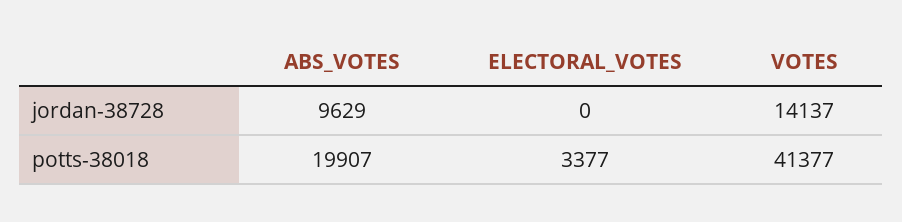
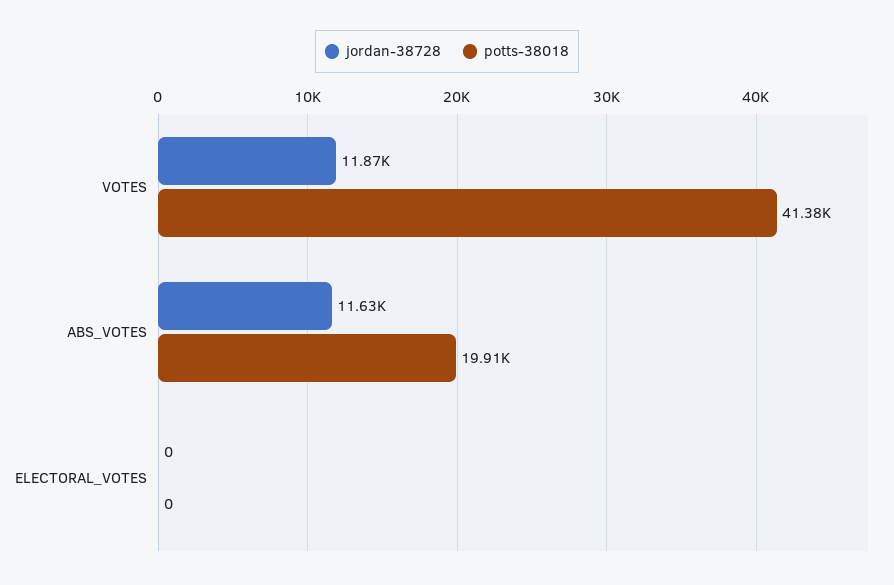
jordan-38728, ABS_VOTES: 9629 -> 11630
jordan-38728, VOTES: 14137 -> 11870
potts-38018, ELECTORAL_VOTES: 3377 -> 0

